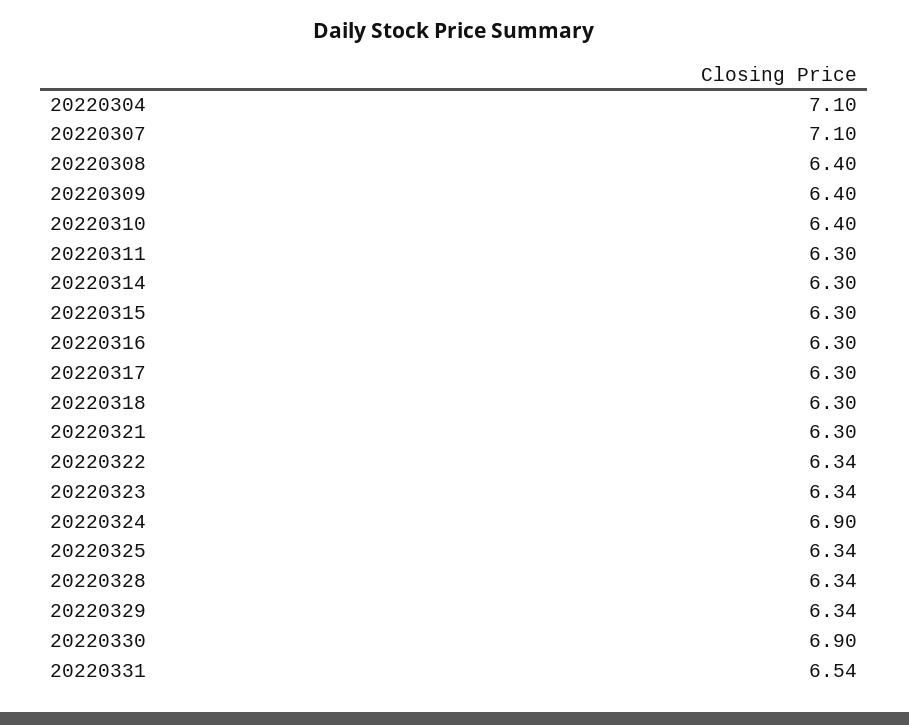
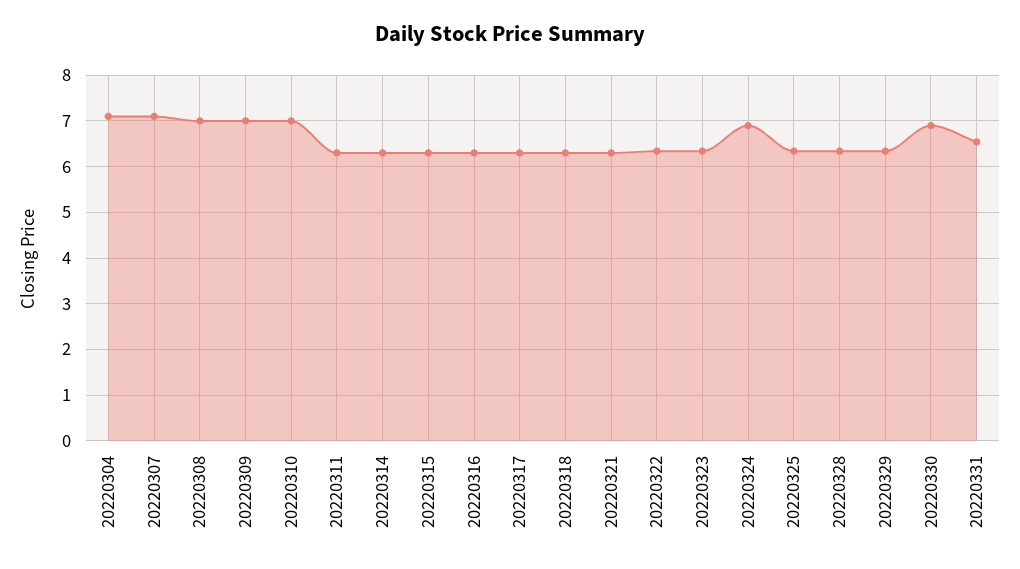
20220308: 6.4 -> 7
20220309: 6.4 -> 7
20220310: 6.4 -> 7

